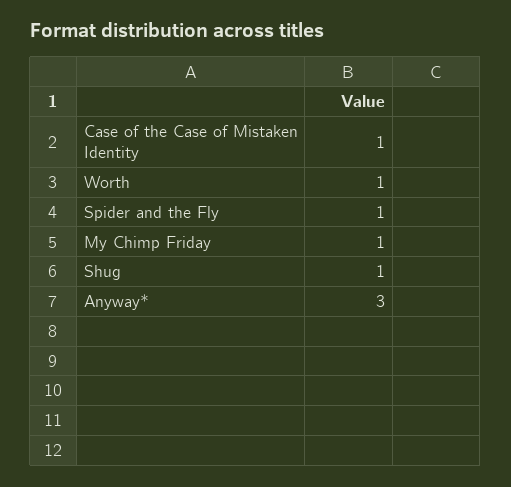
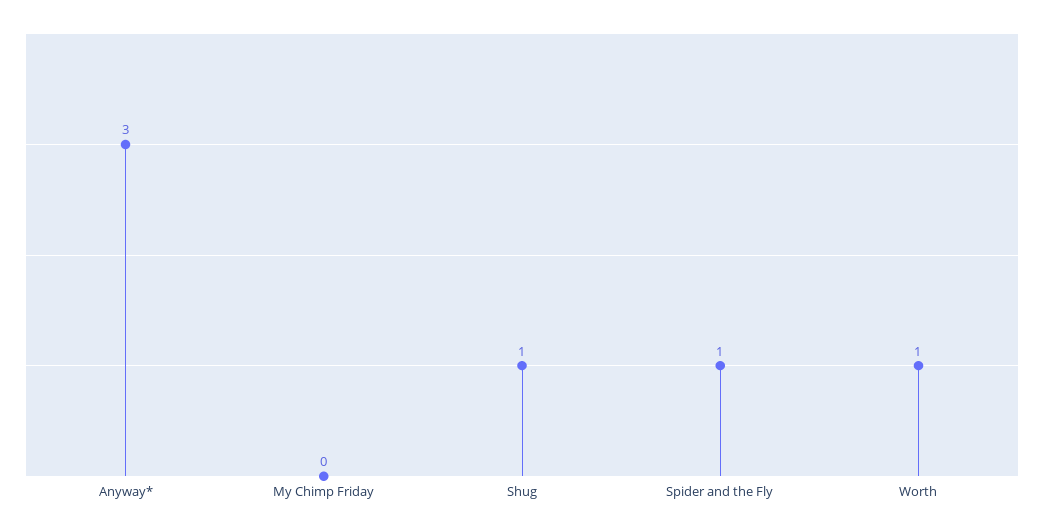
Case of the Case of Mistaken Identity: 1 -> none
My Chimp Friday: 1 -> 0

